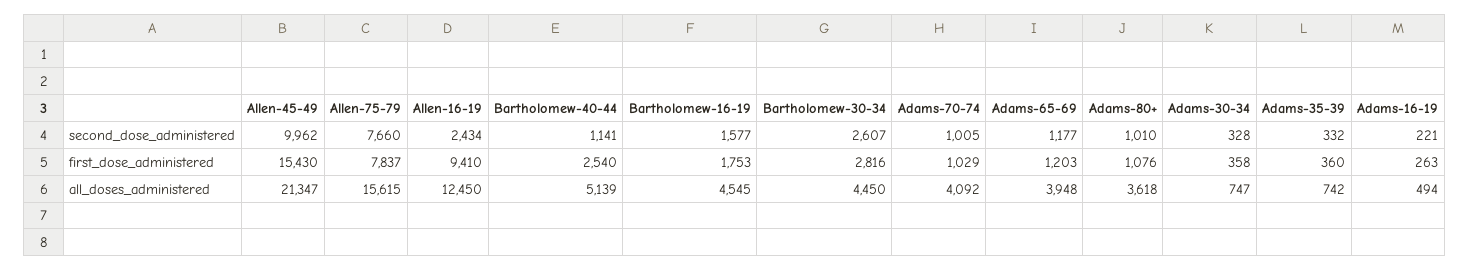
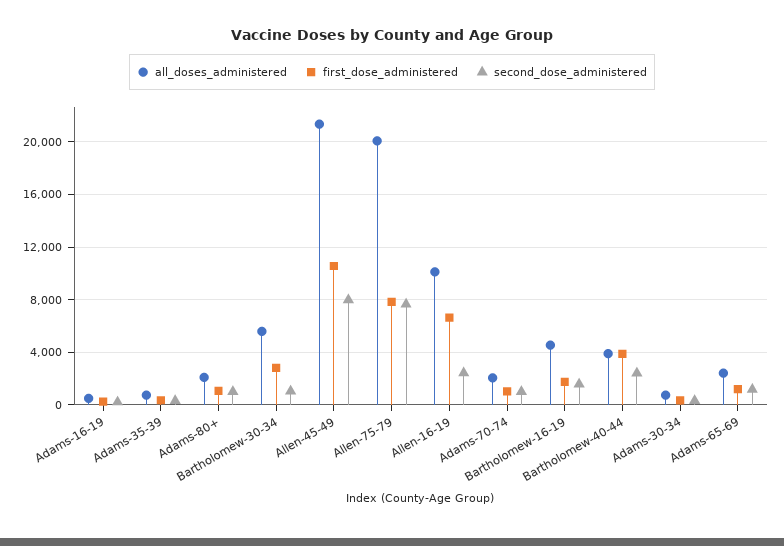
second_dose_administered, Allen-45-49: 9962 -> 8000
second_dose_administered, Bartholomew-40-44: 1141 -> 2500
second_dose_administered, Bartholomew-30-34: 2607 -> 1000
first_dose_administered, Allen-45-49: 15430 -> 10500
first_dose_administered, Allen-16-19: 9410 -> 6500
first_dose_administered, Bartholomew-40-44: 2540 -> 4000
all_doses_administered, Allen-75-79: 15615 -> 20000
all_doses_administered, Allen-16-19: 12450 -> 10000
all_doses_administered, Bartholomew-40-44: 5139 -> 4000
all_doses_administered, Bartholomew-30-34: 4450 -> 5500
all_doses_administered, Adams-70-74: 4092 -> 2000
all_doses_administered, Adams-65-69: 3948 -> 2500
all_doses_administered, Adams-80+: 3618 -> 2000

